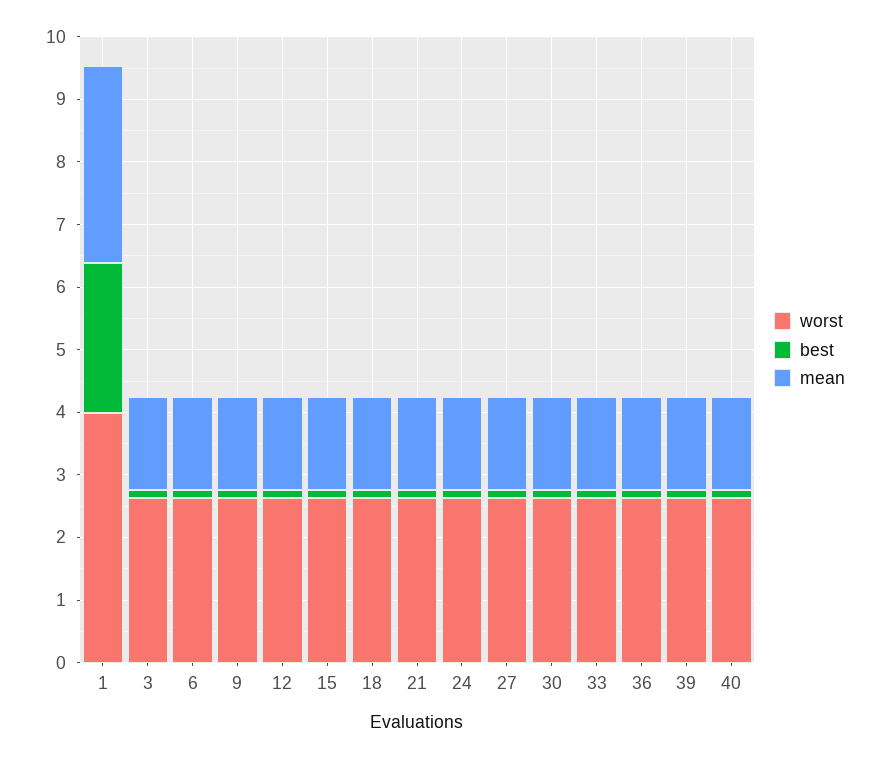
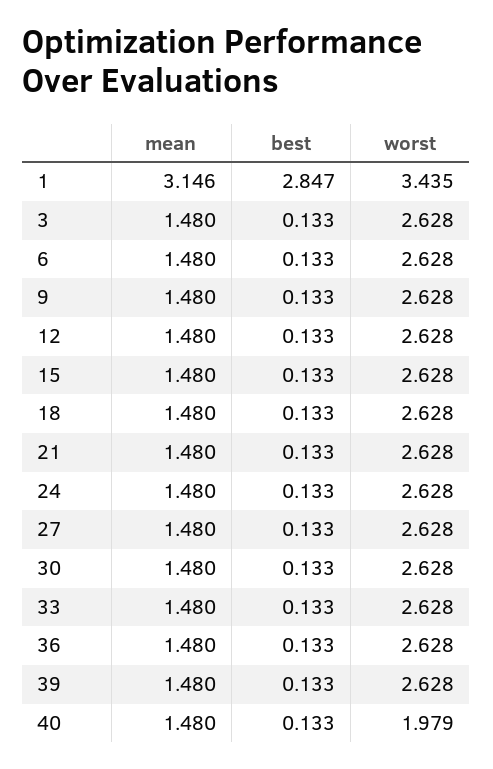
worst, 1: 4 -> 3.435
best, 1: 2.4 -> 2.847
worst, 40: 2.6 -> 1.979

